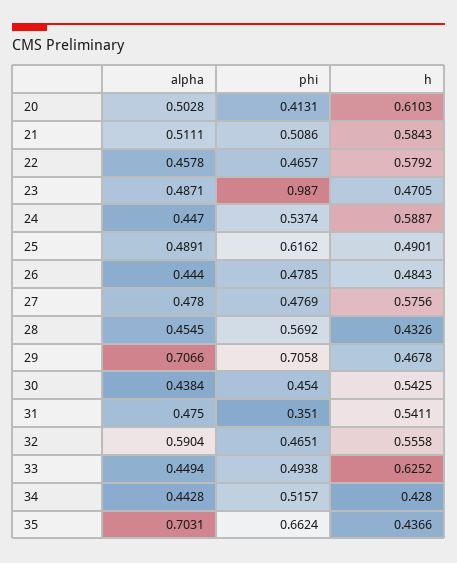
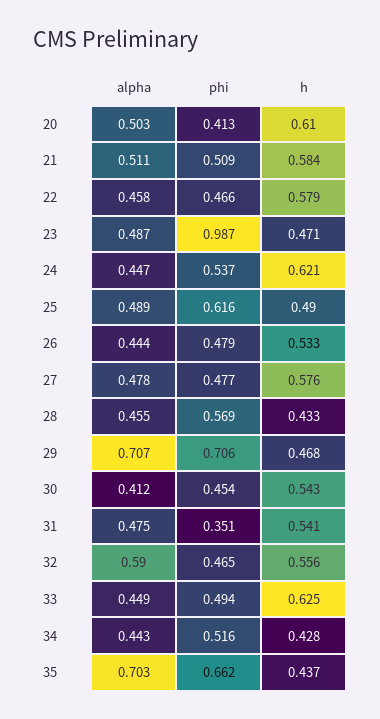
h, 24: 0.5887 -> 0.621
h, 26: 0.4843 -> 0.533
alpha, 30: 0.4384 -> 0.412

